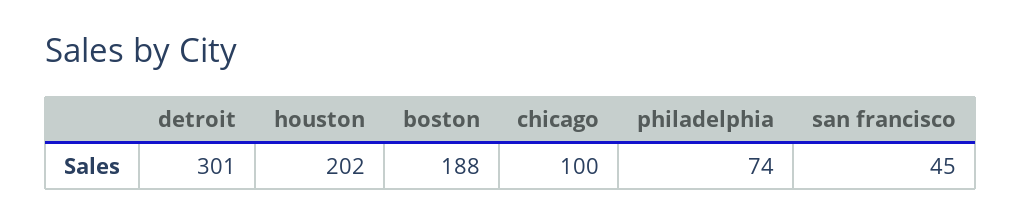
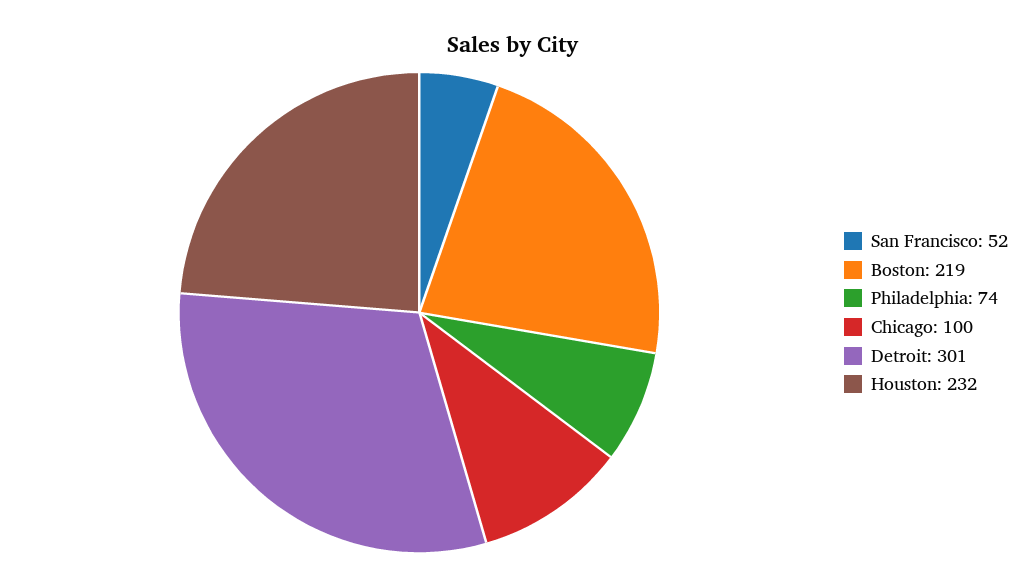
houston: 202 -> 232
boston: 188 -> 219
san francisco: 45 -> 52

